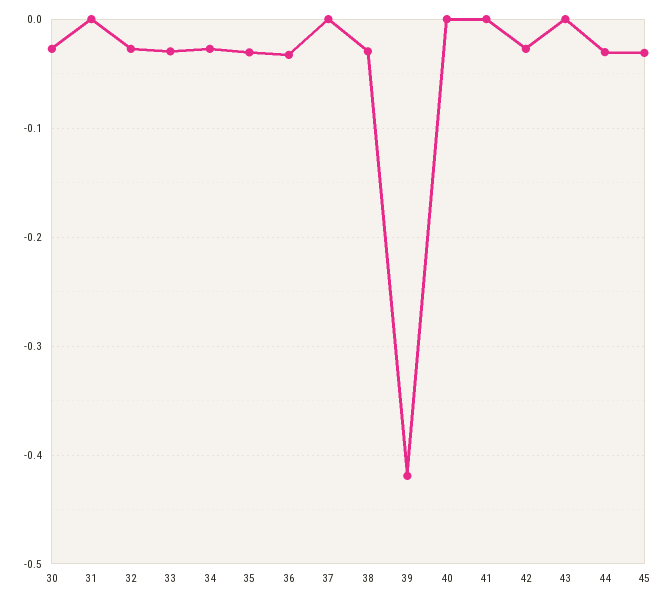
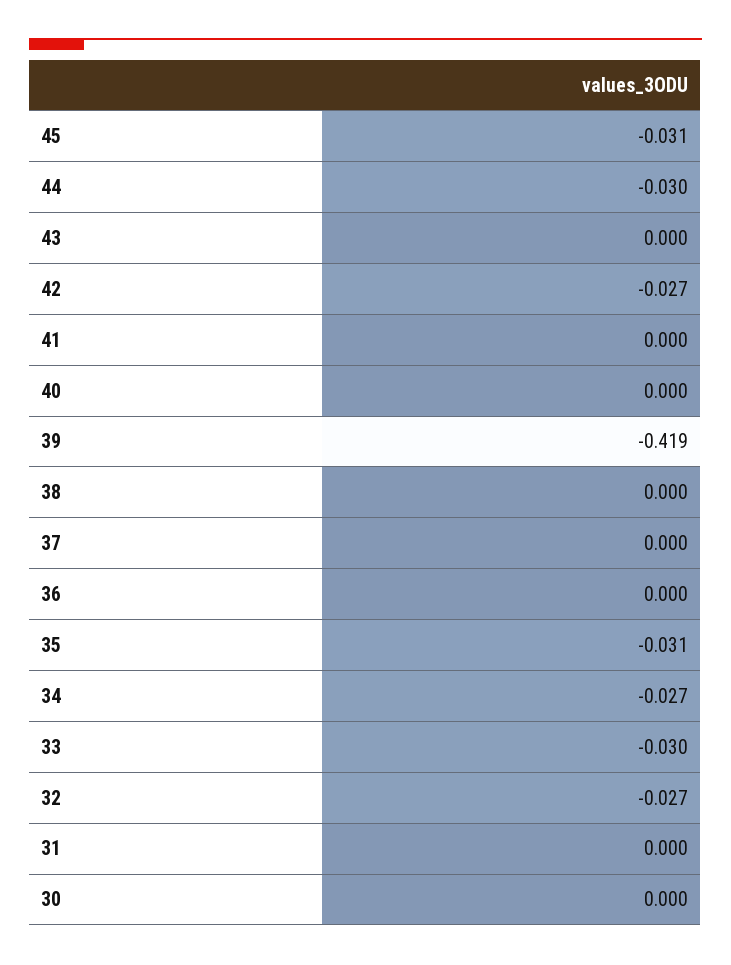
30: -0.03 -> 0
36: -0.03 -> 0
38: -0.03 -> 0

